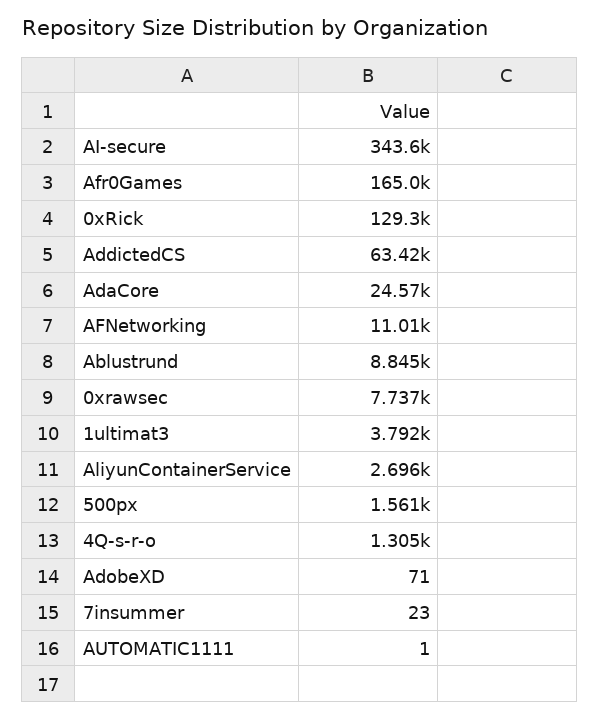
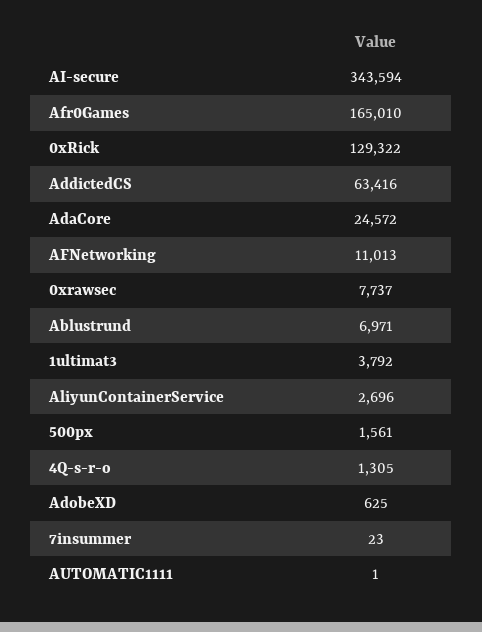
Ablustrund: 8845 -> 6971
AdobeXD: 71 -> 625

